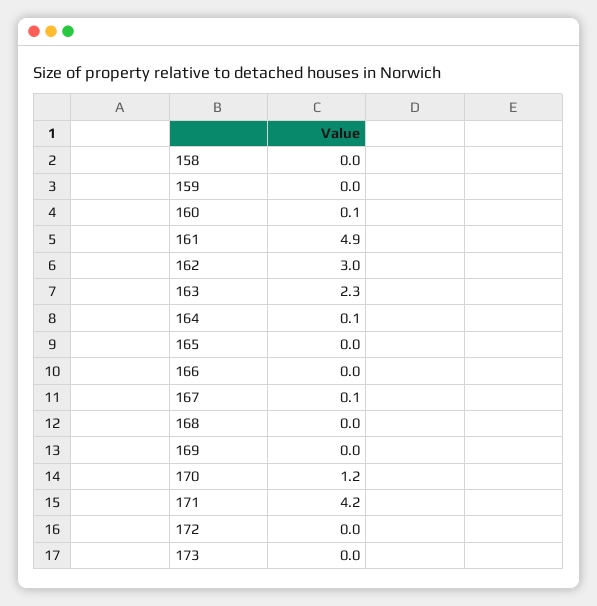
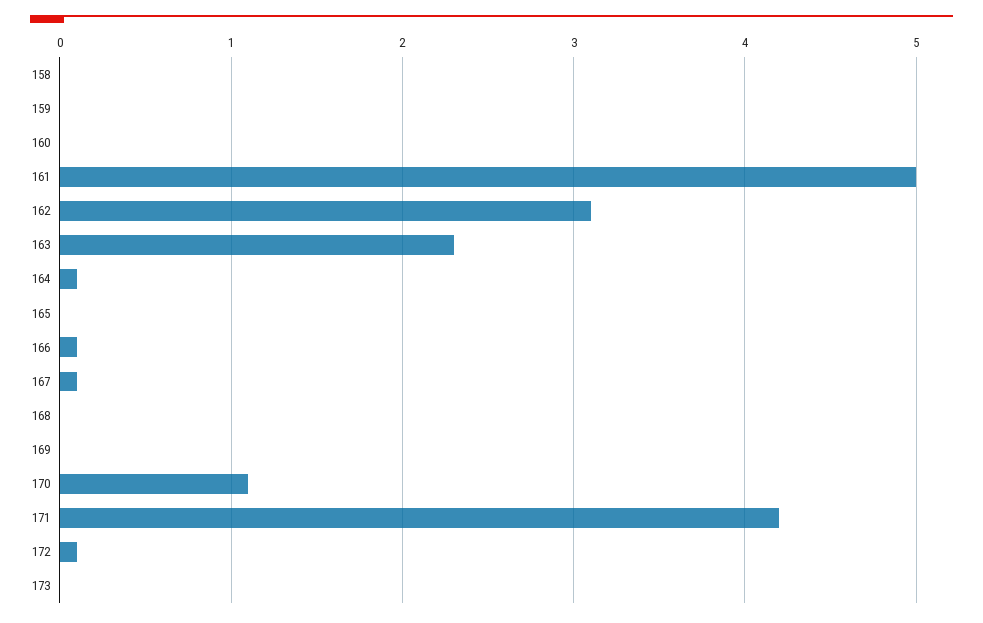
160: 0.1 -> 0
161: 4.9 -> 5
162: 3 -> 3.1
166: 0 -> 0.1
170: 1.2 -> 1.1
172: 0 -> 0.1

